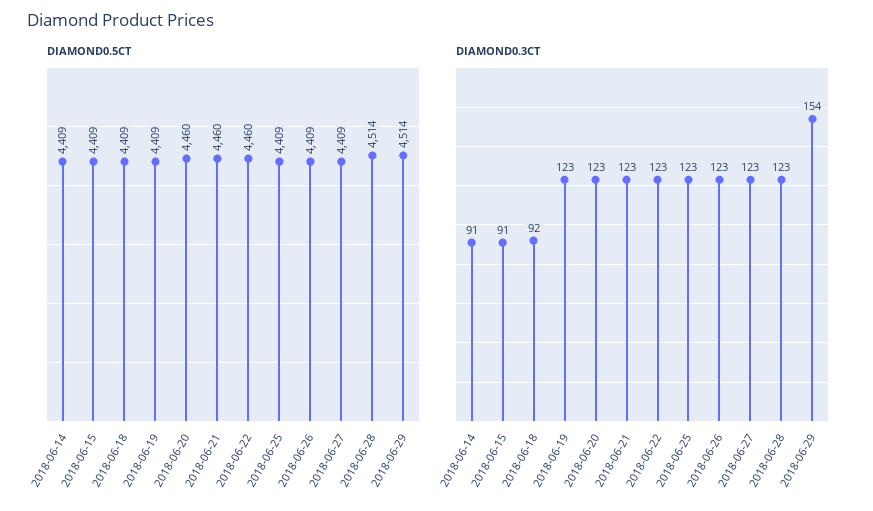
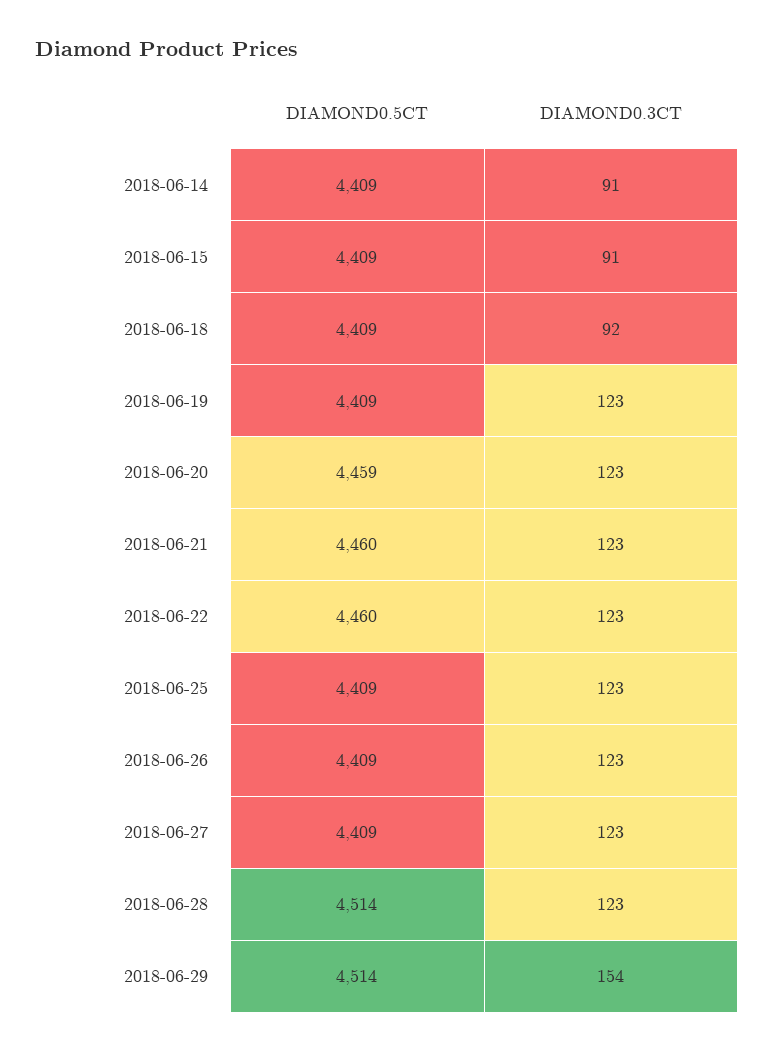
DIAMOND0.5CT, 2018-06-20: 4460 -> 4459

